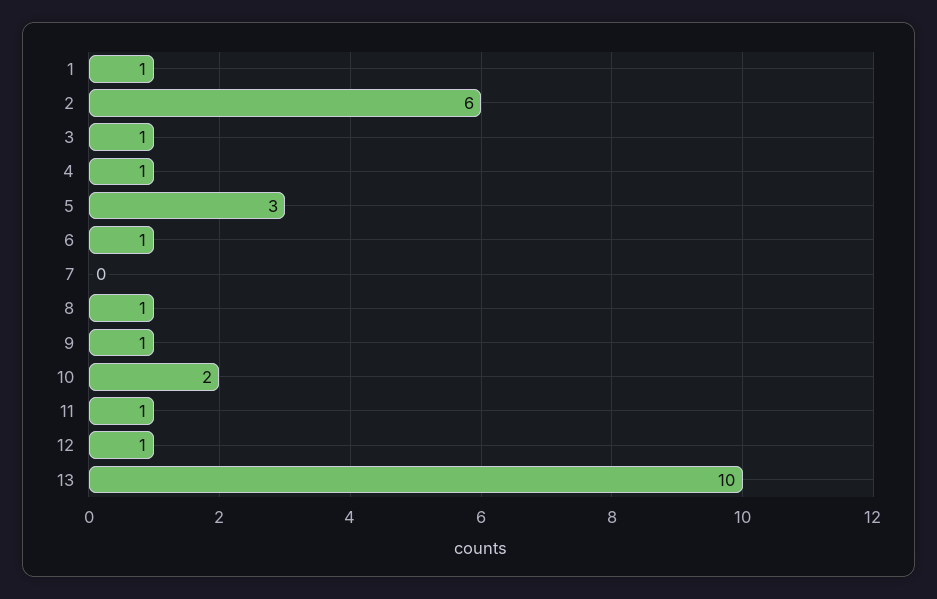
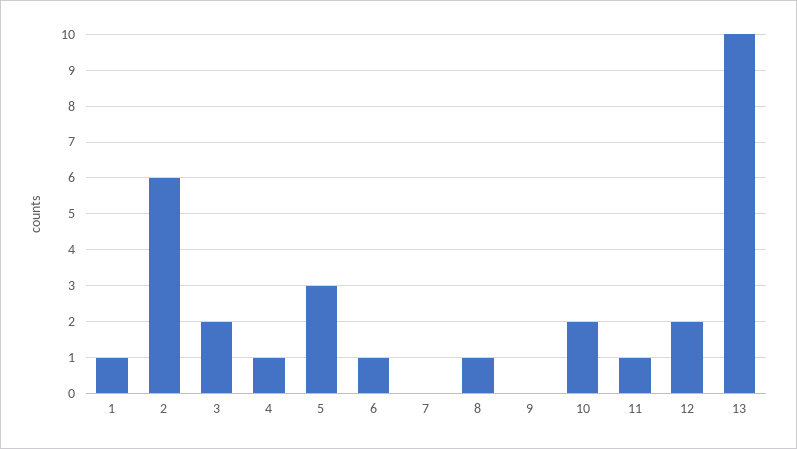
3: 1 -> 2
9: 1 -> 0
12: 1 -> 2

